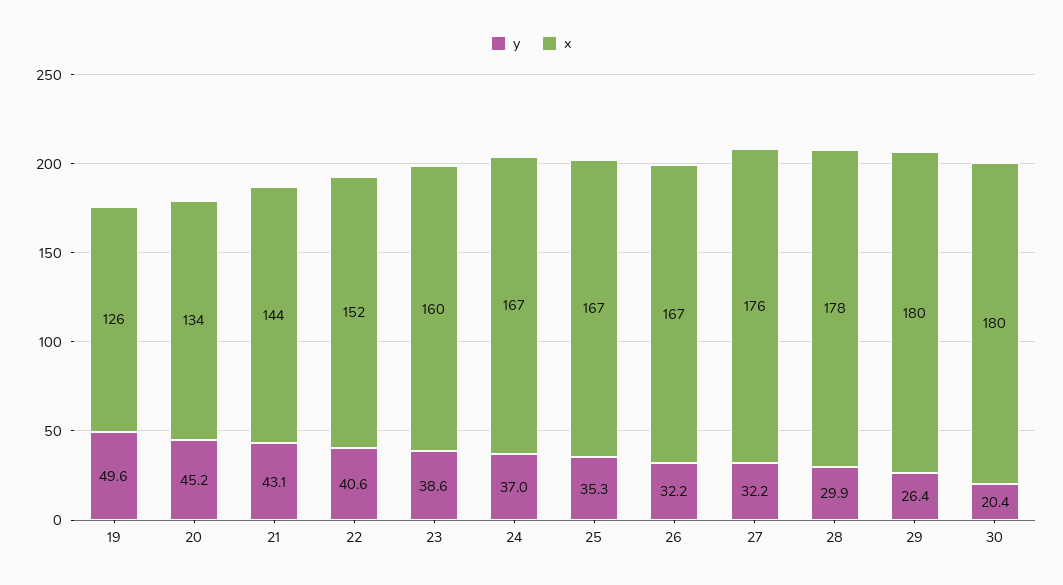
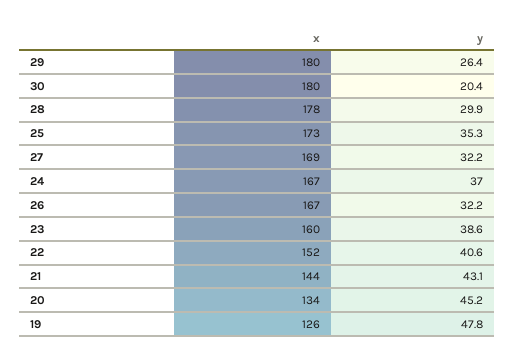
y, 19: 49.6 -> 47.8
x, 25: 167 -> 173
x, 27: 176 -> 169

